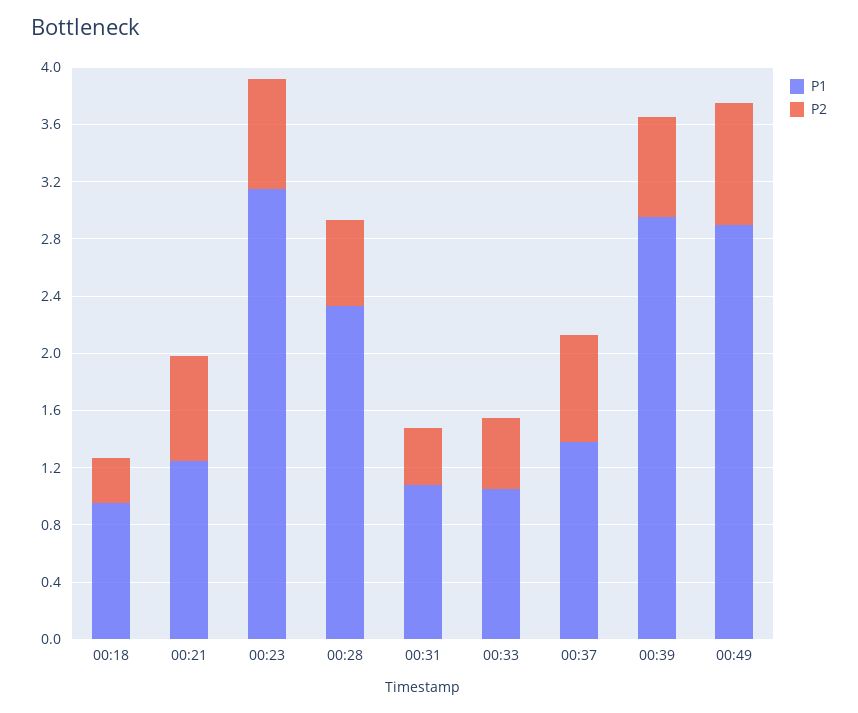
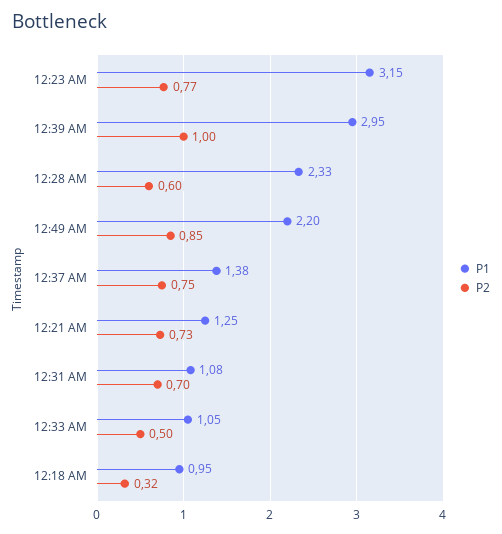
P2, 00:31: 0.4 -> 0.7
P2, 00:39: 0.7 -> 1
P1, 00:49: 2.9 -> 2.2

